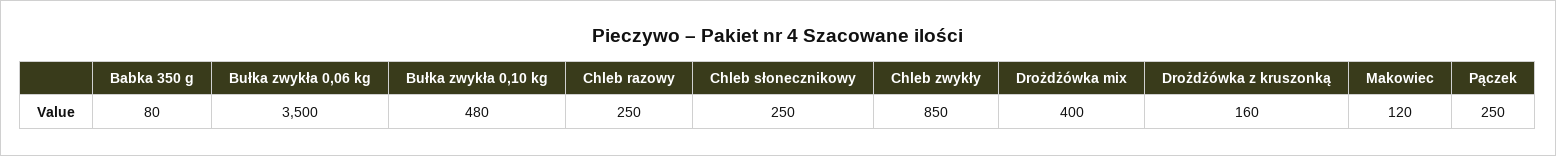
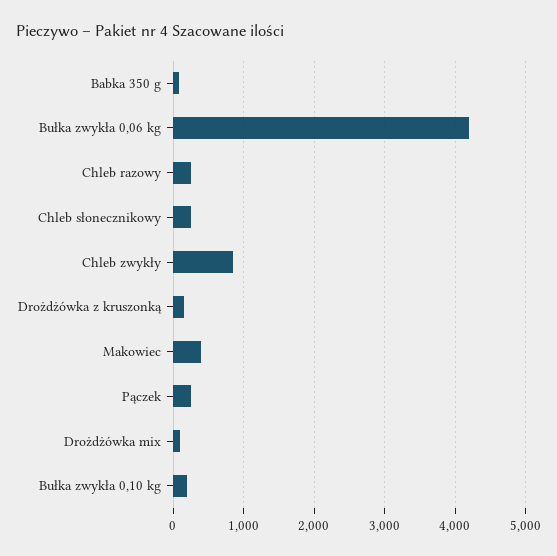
Bułka zwykła 0,06 kg: 3500 -> 4200
Bułka zwykła 0,10 kg: 480 -> 200
Drożdżówka mix: 400 -> 100
Makowiec: 120 -> 400

